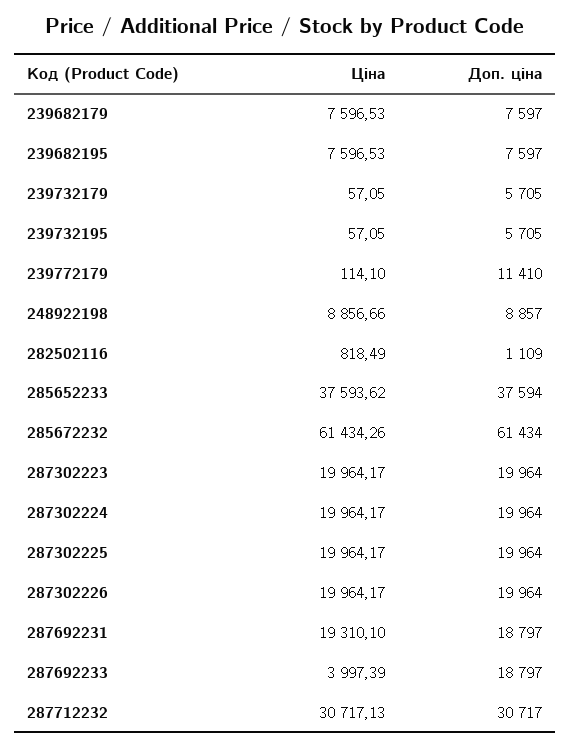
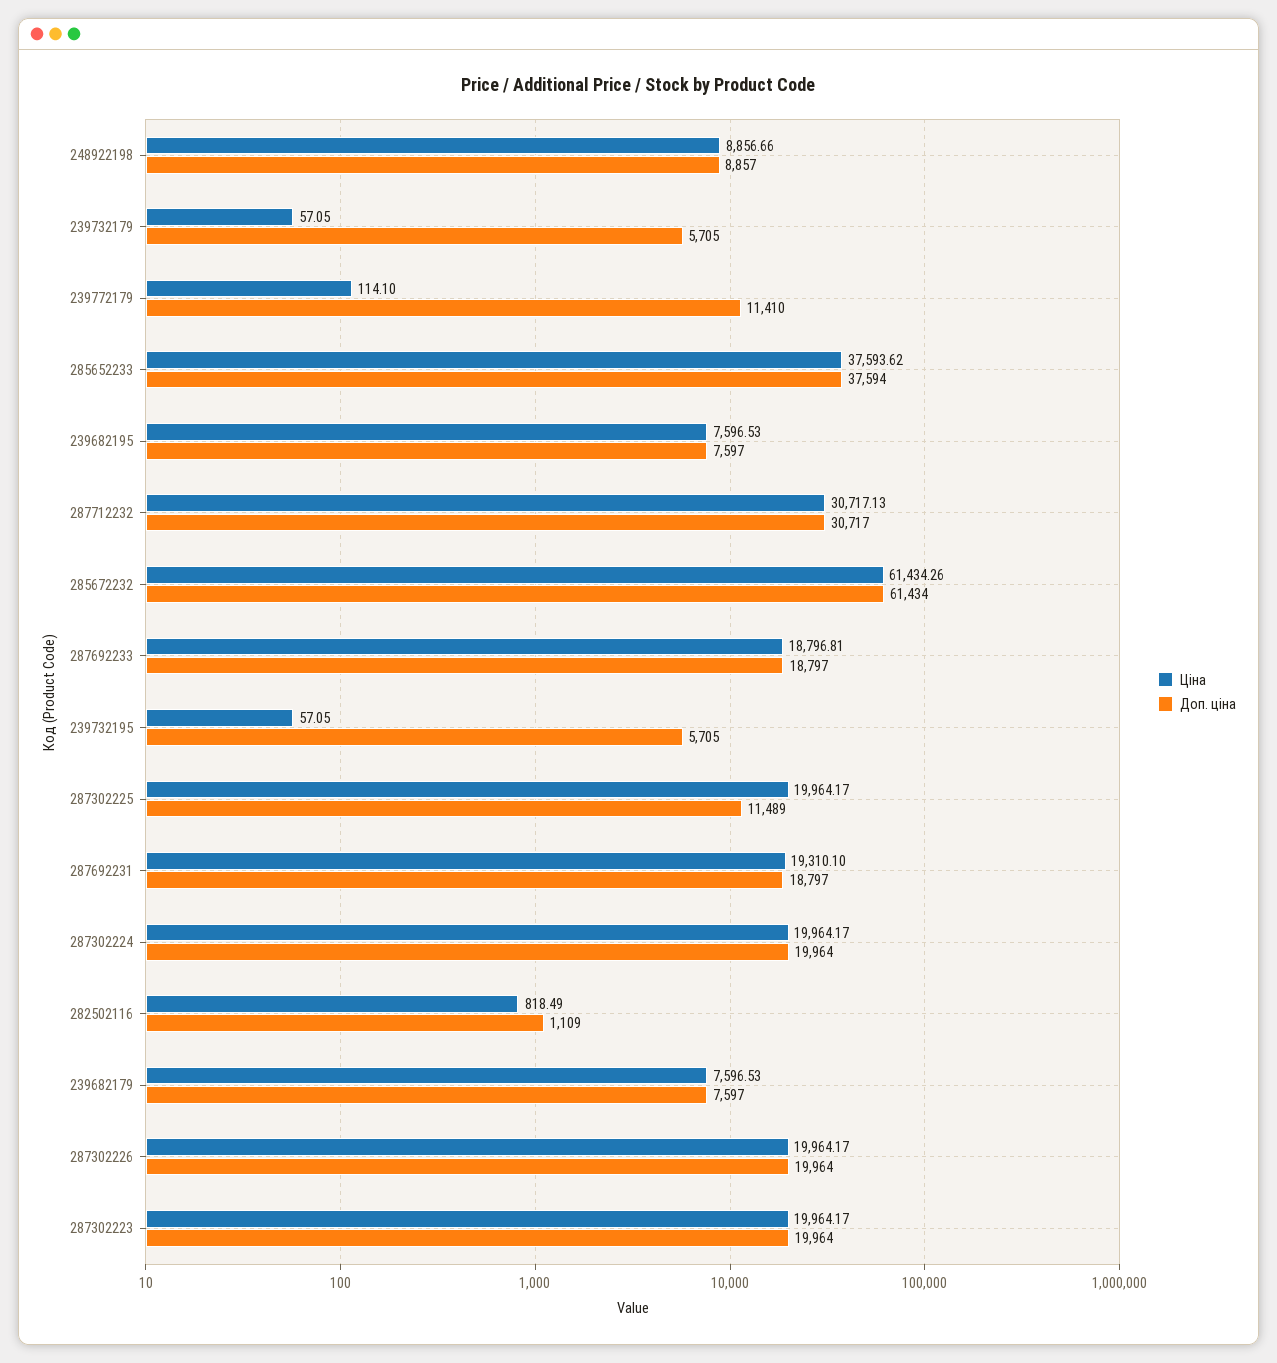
Доп. ціна, 287302225: 19964 -> 11489
Ціна, 287692233: 3997.39 -> 18796.81

